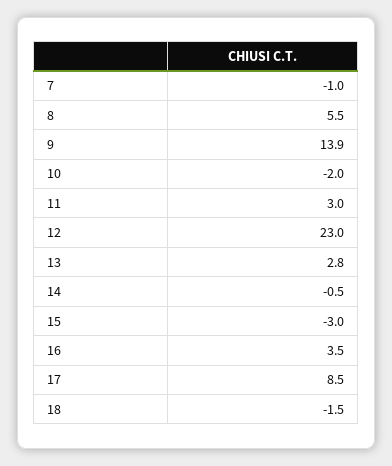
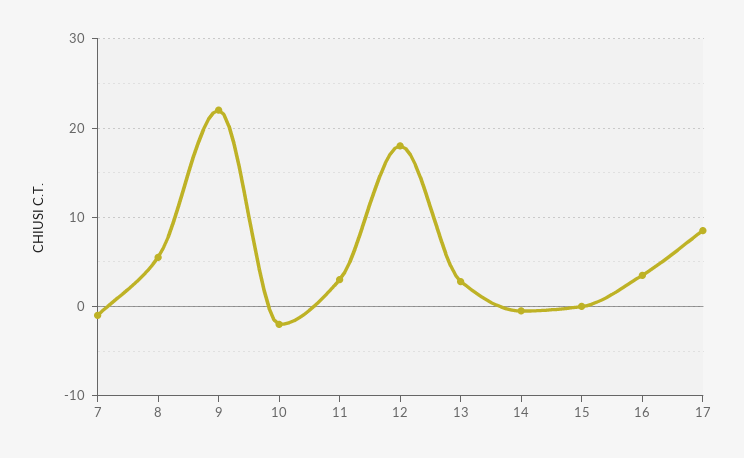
9: 13.9 -> 22
12: 23 -> 18
15: -3 -> 0
18: -1.5 -> none

